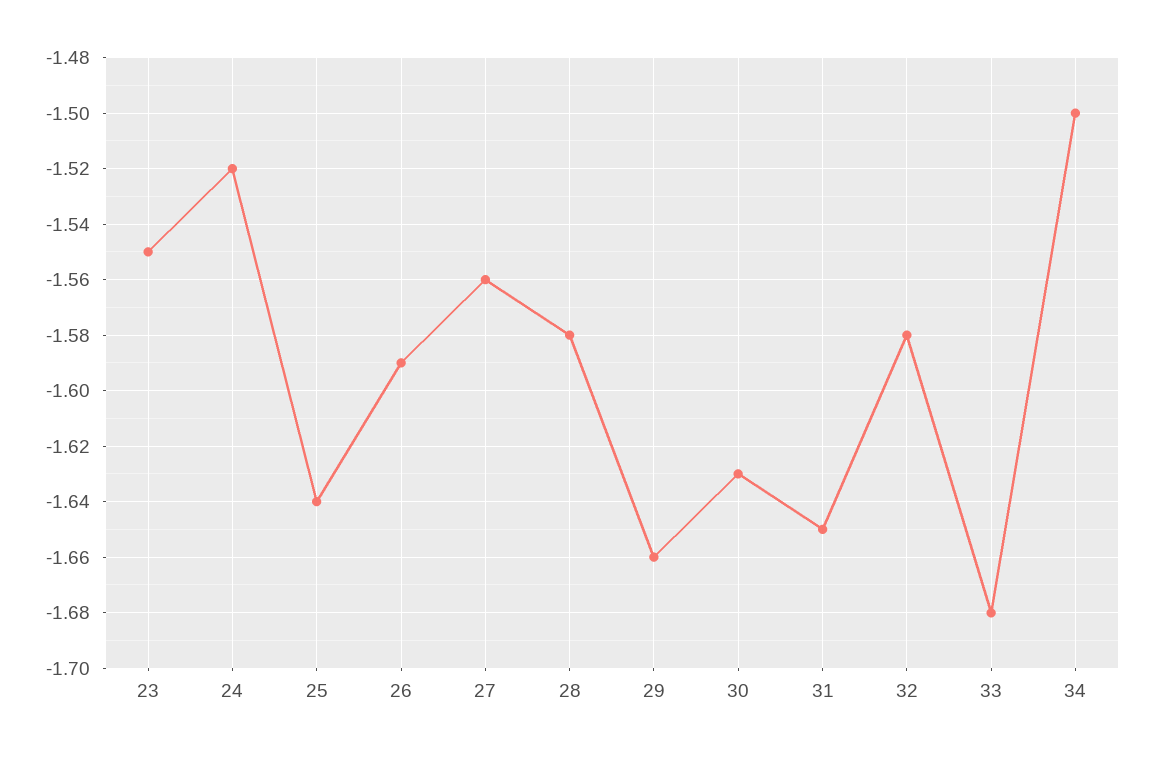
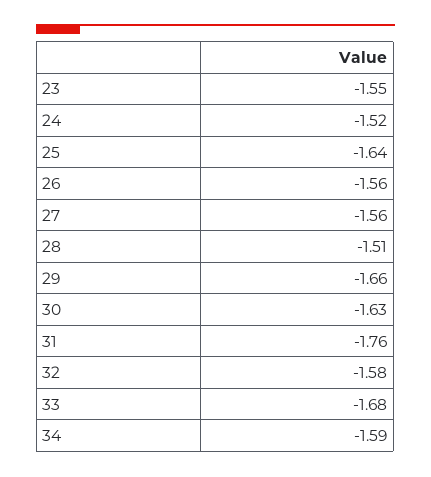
26: -1.59 -> -1.56
28: -1.58 -> -1.51
31: -1.65 -> -1.76
34: -1.5 -> -1.59

